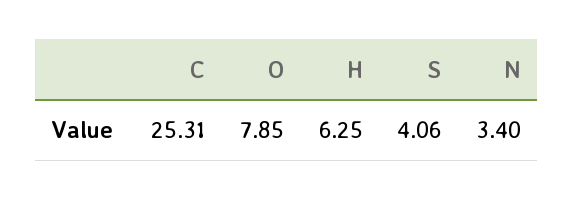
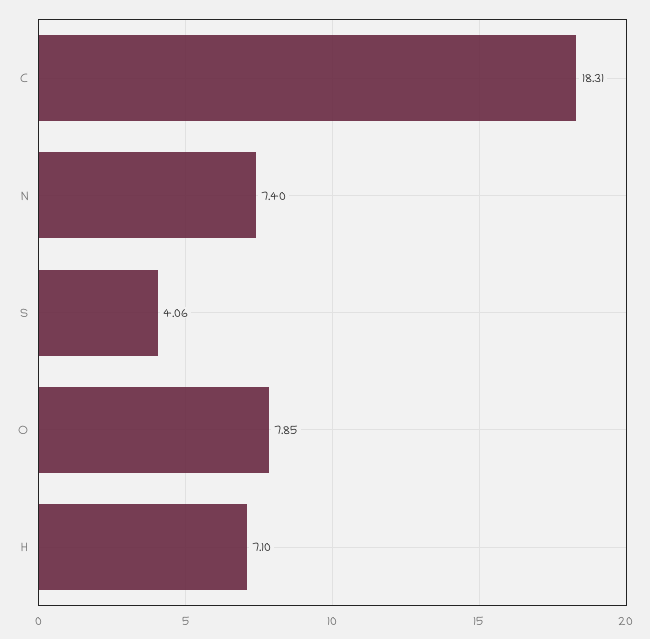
C: 25.31 -> 18.31
H: 6.25 -> 7.1
N: 3.4 -> 7.4

